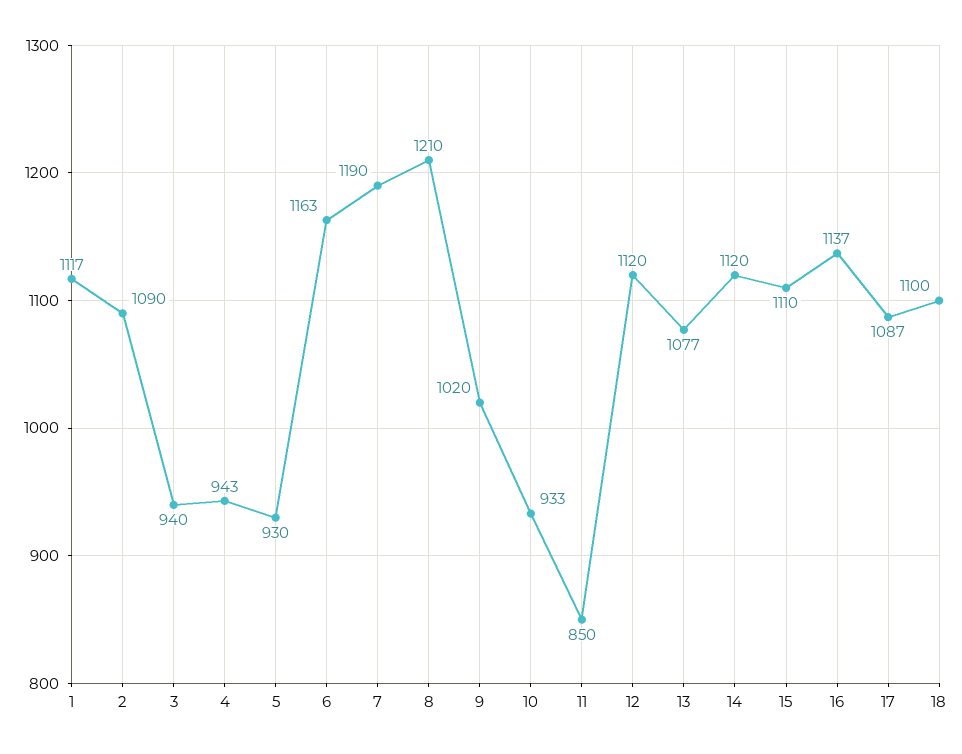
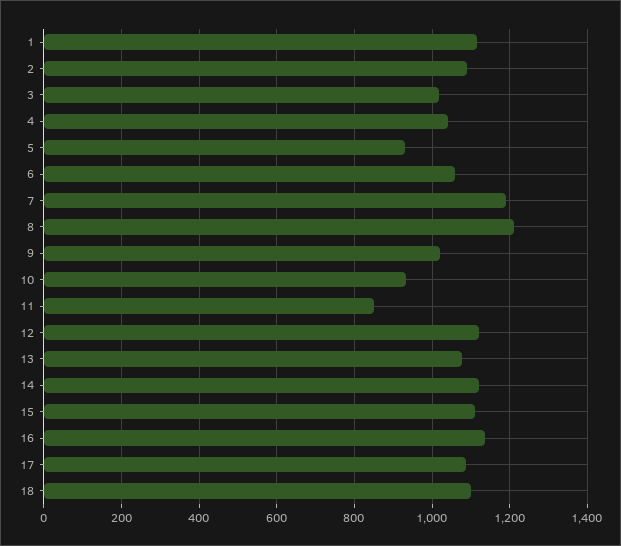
3: 940 -> 1020
4: 943 -> 1040
6: 1163 -> 1060

